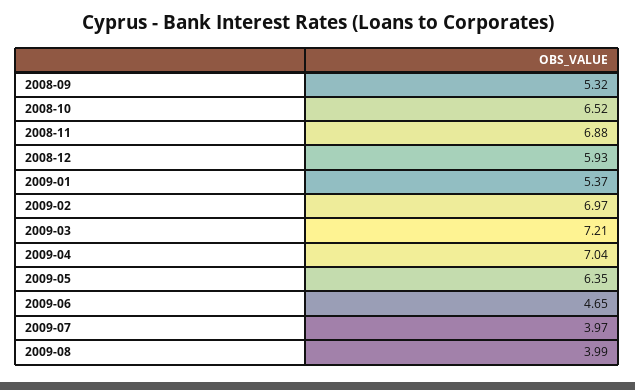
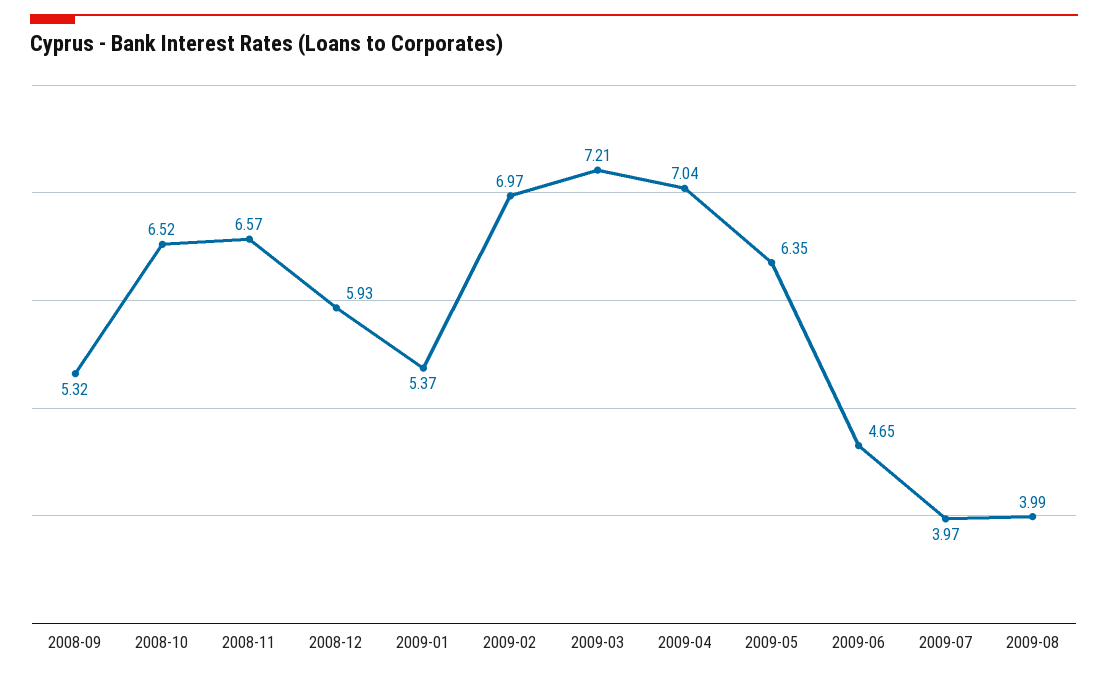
2008-11: 6.88 -> 6.57

